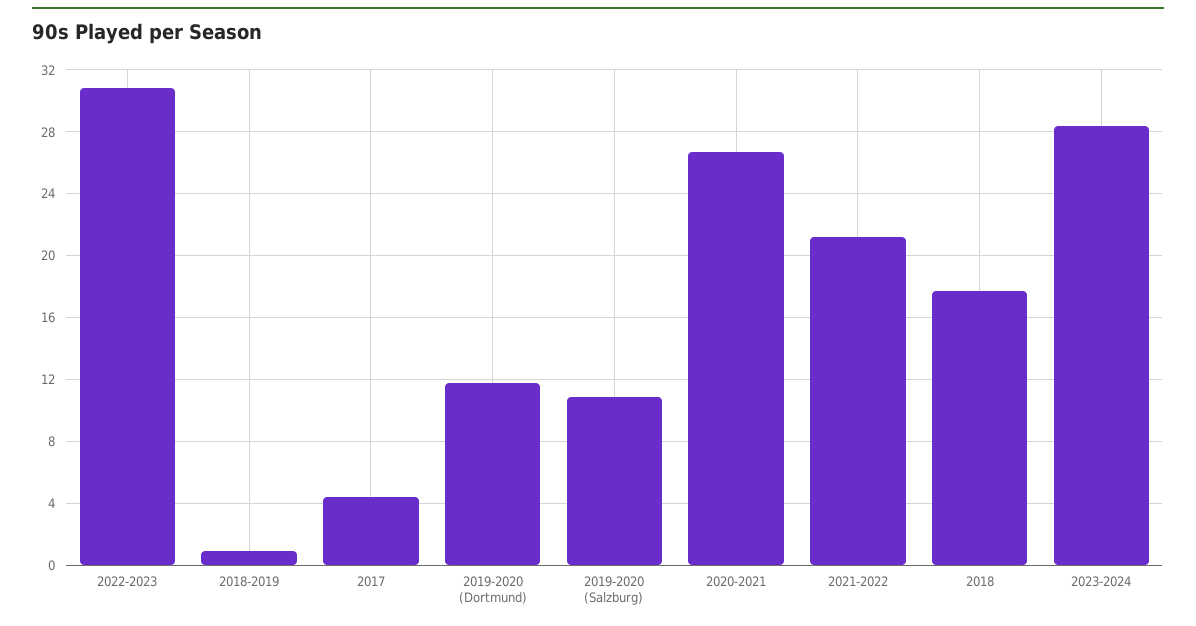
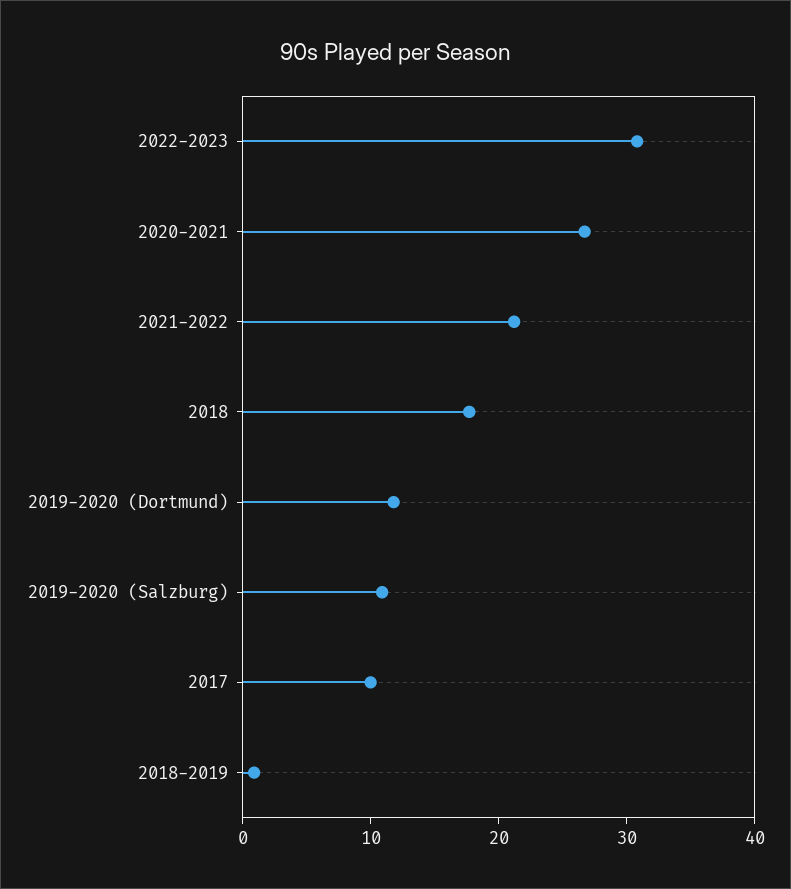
2017: 4.5 -> 10
2023-2024: 28.5 -> none

